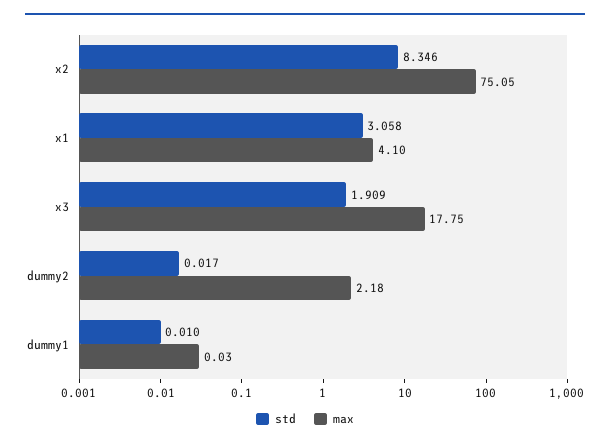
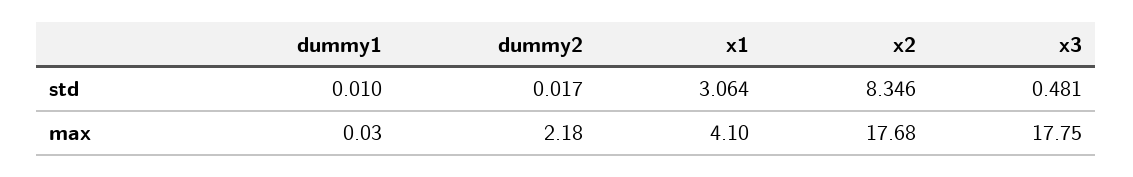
max, x2: 75.05 -> 17.68
std, x1: 3.058 -> 3.064
std, x3: 1.909 -> 0.481

